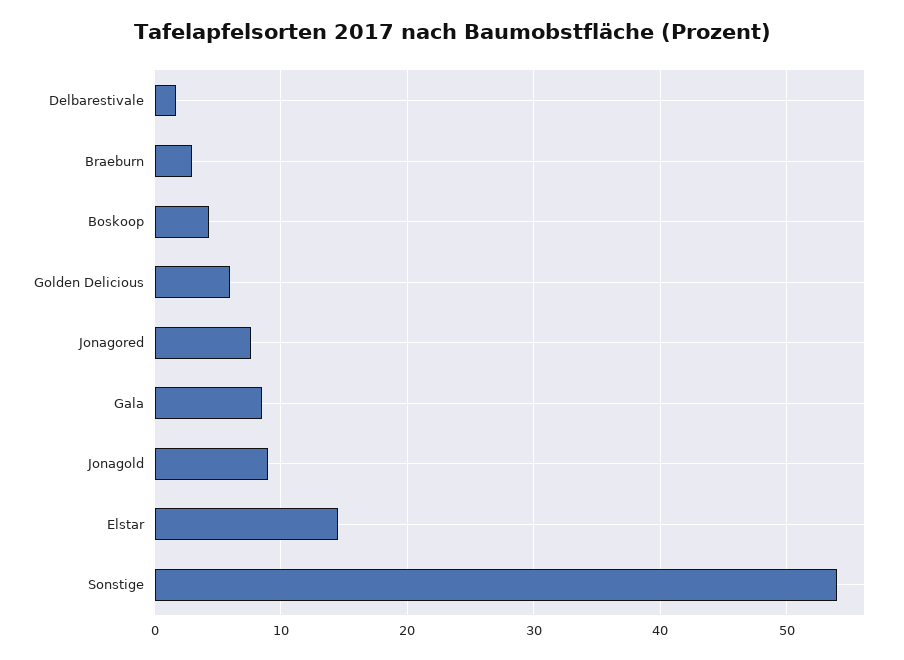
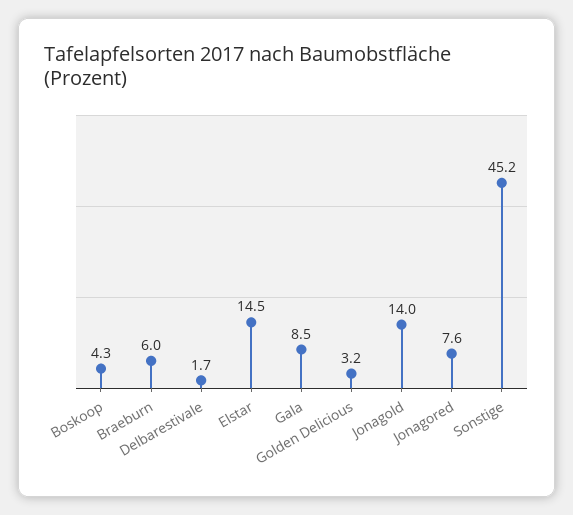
Braeburn: 3 -> 6
Golden Delicious: 6 -> 3.2
Jonagold: 9 -> 14
Sonstige: 54 -> 45.2

